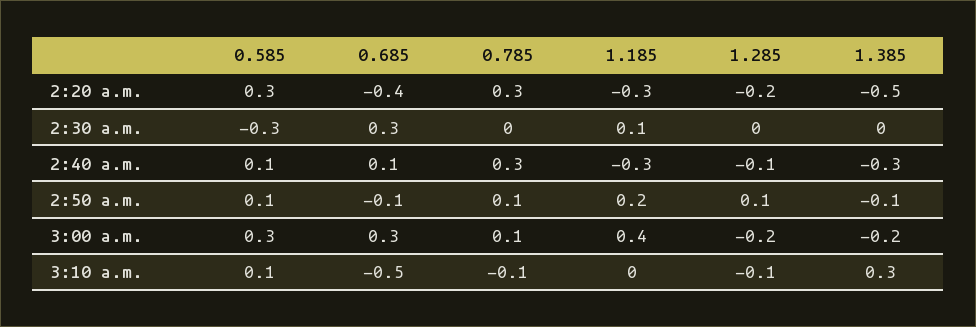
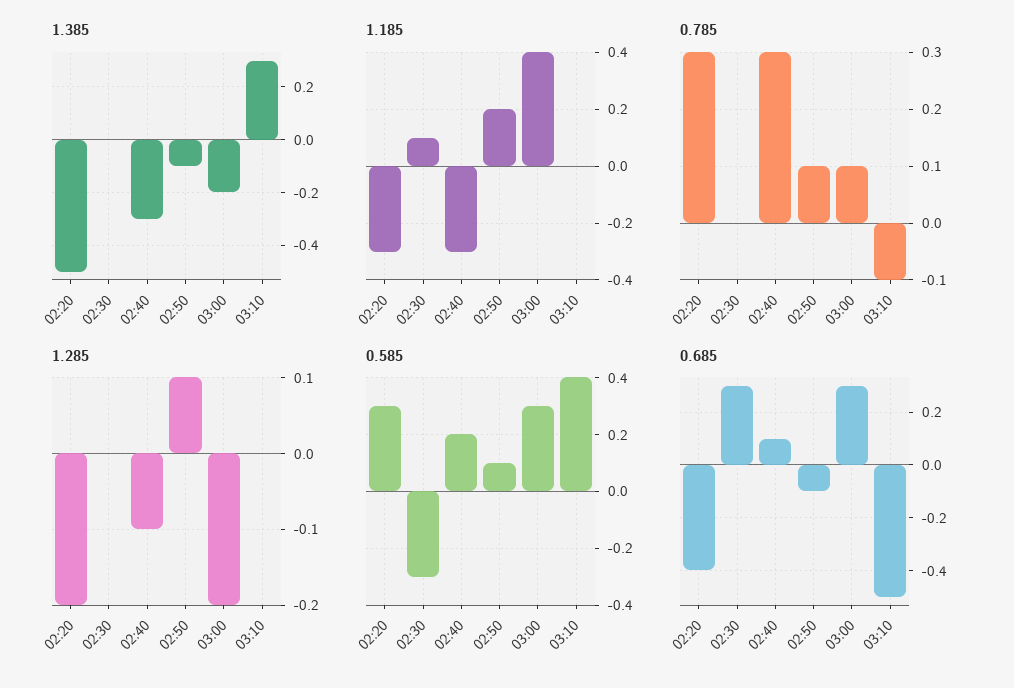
0.585, 2:40 a.m.: 0.1 -> 0.2
0.585, 3:10 a.m.: 0.1 -> 0.4
1.285, 3:10 a.m.: -0.1 -> 0

